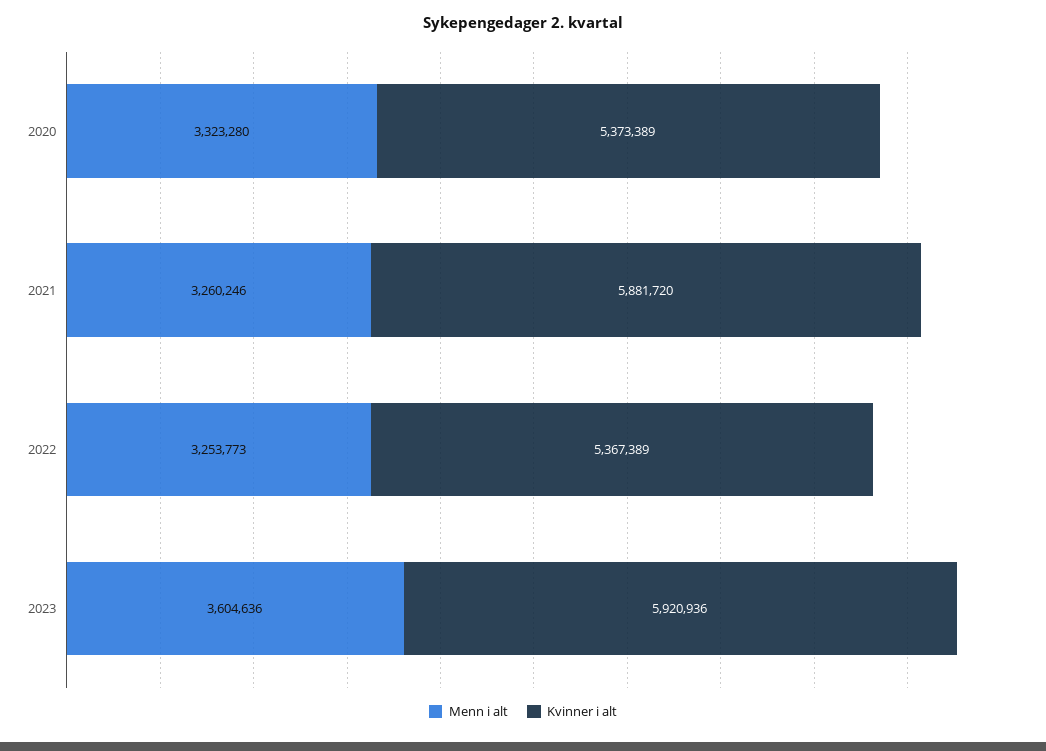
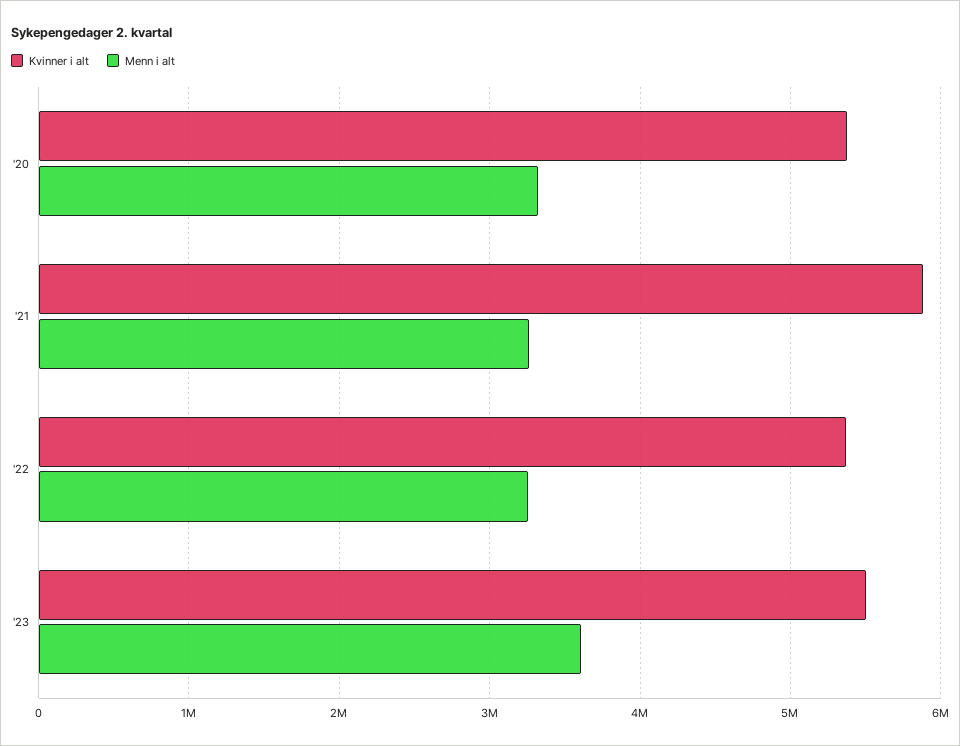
Kvinner i alt, 2023: 5920936 -> 5500000

